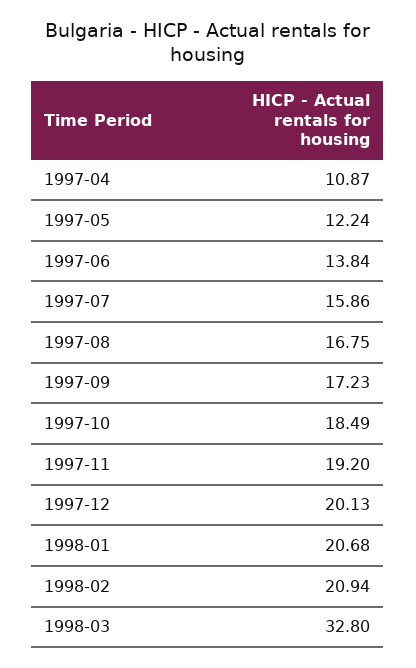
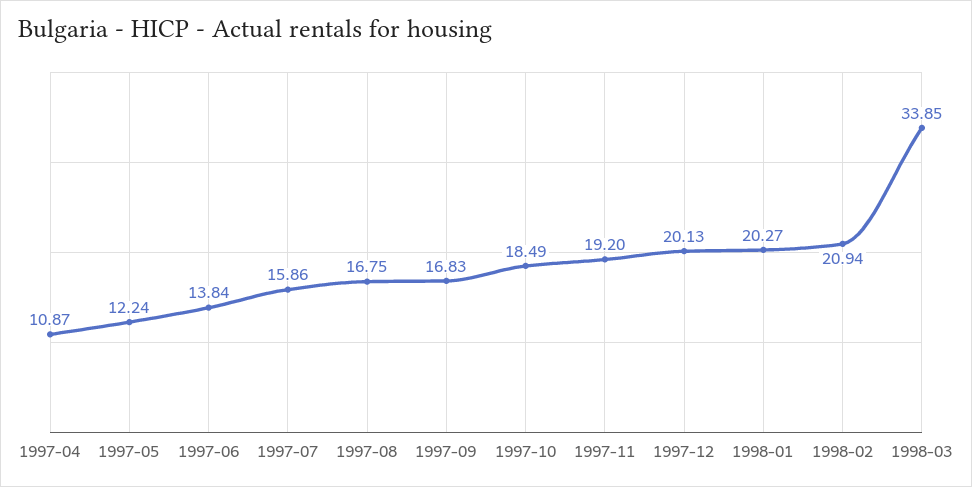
1997-09: 17.23 -> 16.83
1998-01: 20.68 -> 20.27
1998-03: 32.8 -> 33.85

